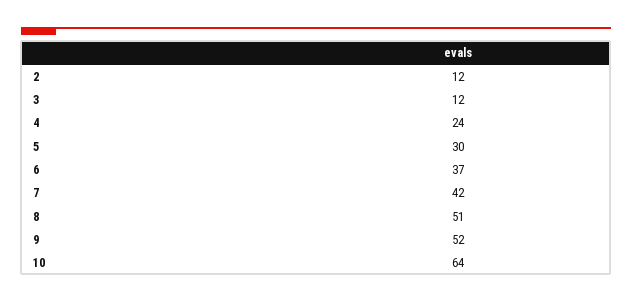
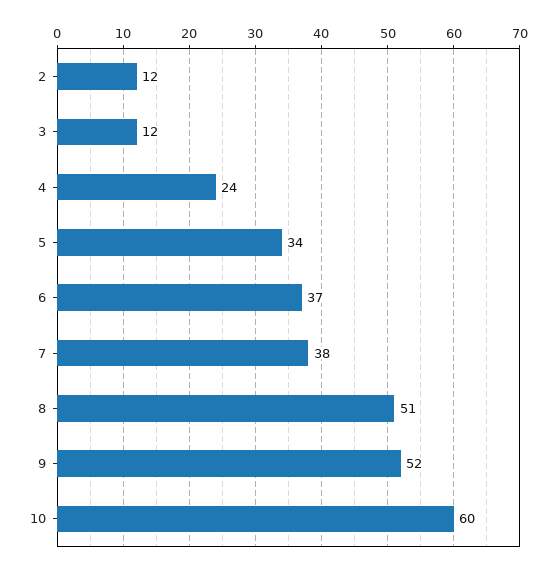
5: 30 -> 34
7: 42 -> 38
10: 64 -> 60

